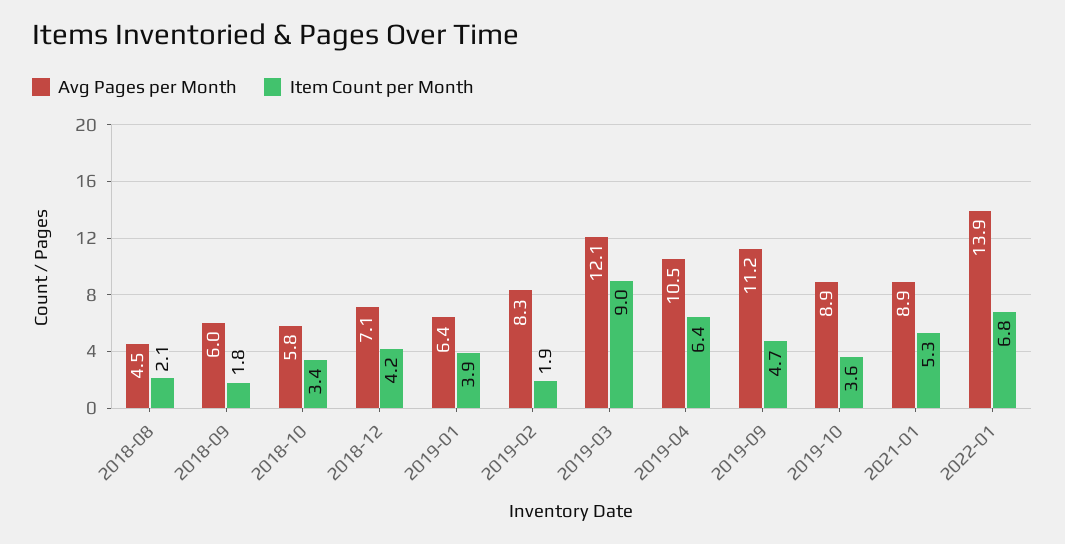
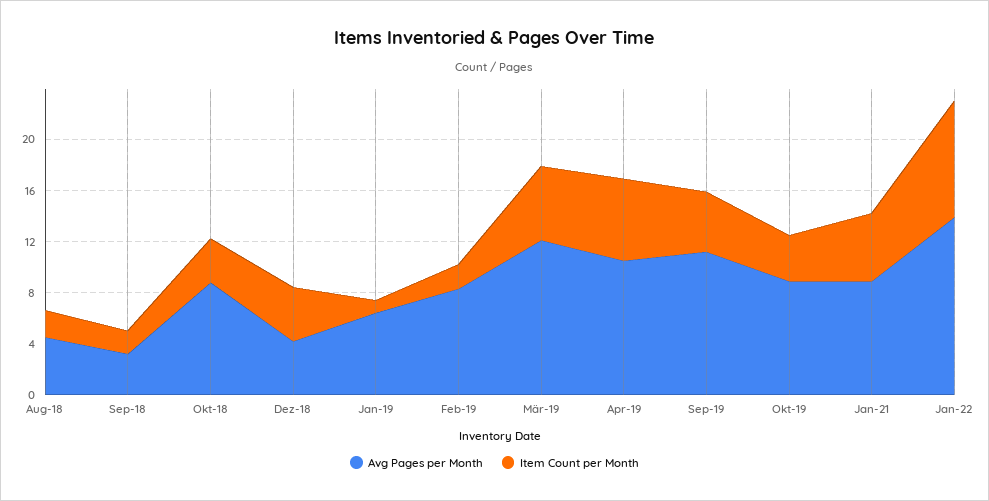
Avg Pages per Month, 2018-09: 6 -> 3
Avg Pages per Month, 2018-10: 5.8 -> 9
Avg Pages per Month, 2018-12: 7.1 -> 4
Item Count per Month, 2019-01: 3.9 -> 1
Item Count per Month, 2019-03: 9 -> 6
Item Count per Month, 2022-01: 6.8 -> 9

